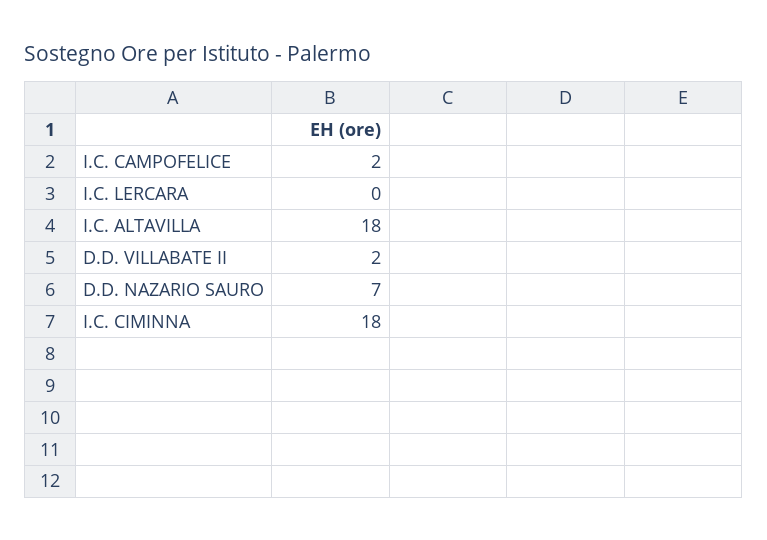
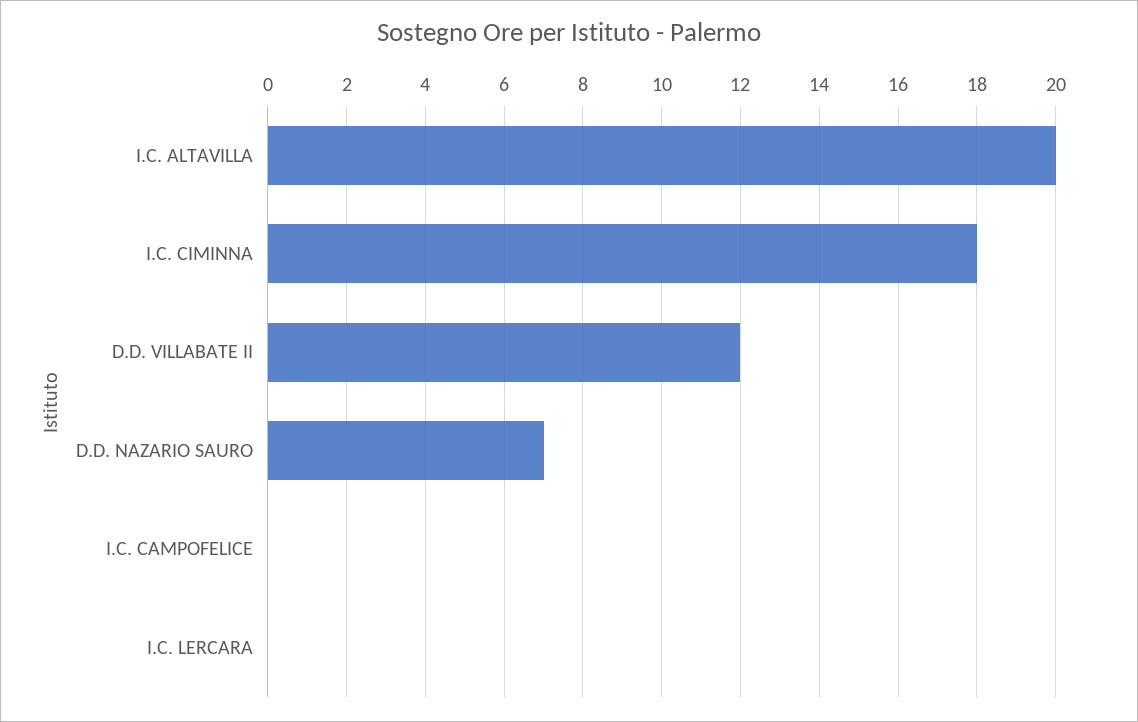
I.C. CAMPOFELICE: 2 -> 0
I.C. ALTAVILLA: 18 -> 20
D.D. VILLABATE II: 2 -> 12

